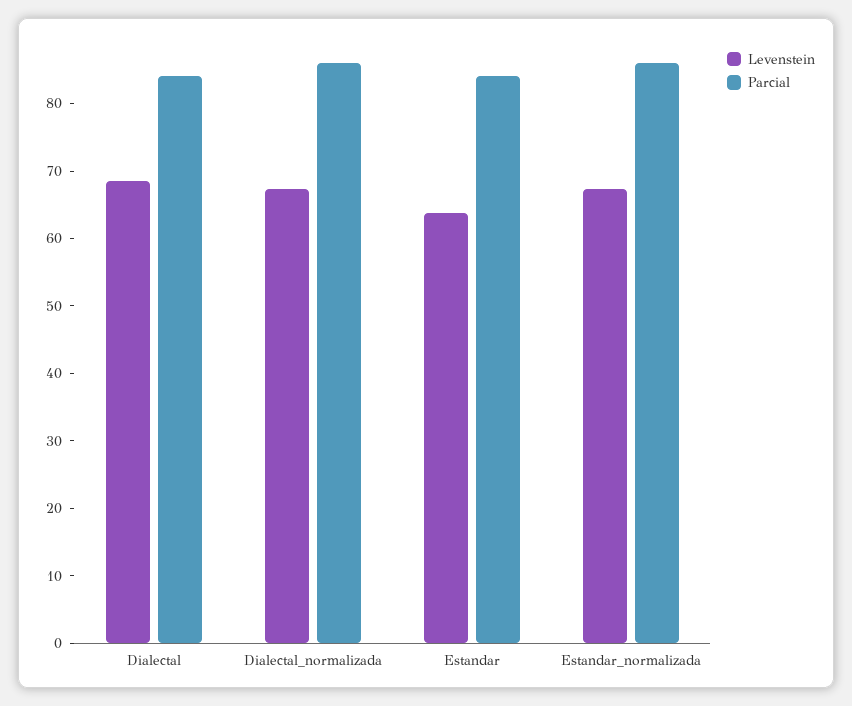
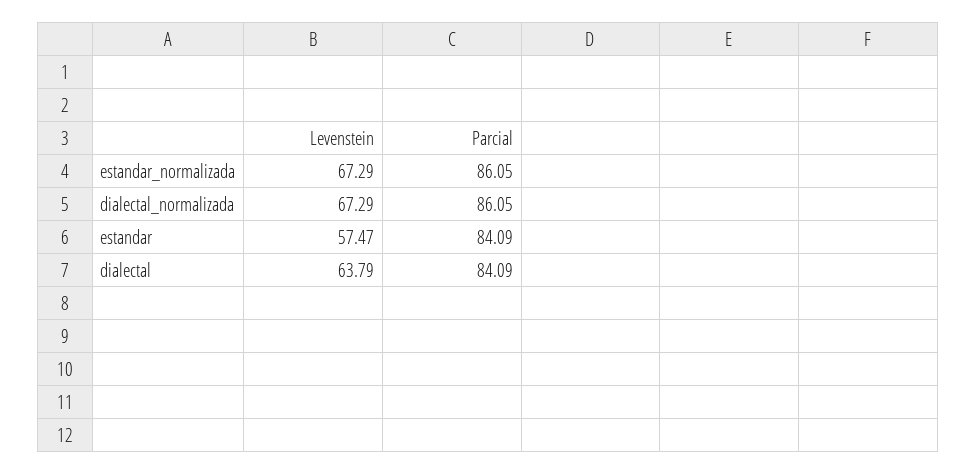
Levenstein, Dialectal: 68 -> 63.79
Levenstein, Estandar: 64 -> 57.47

